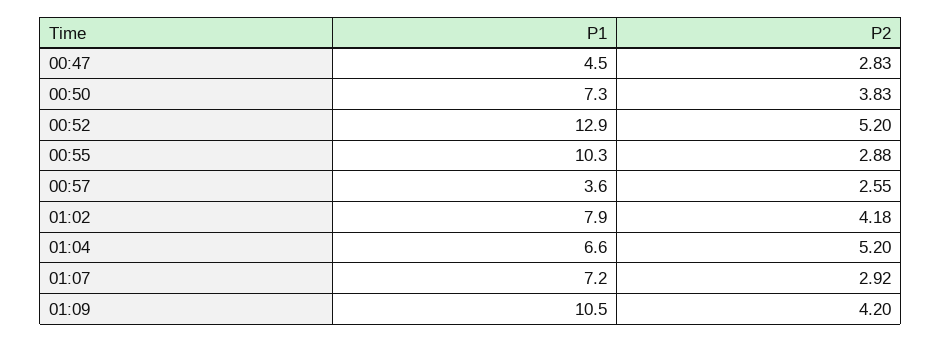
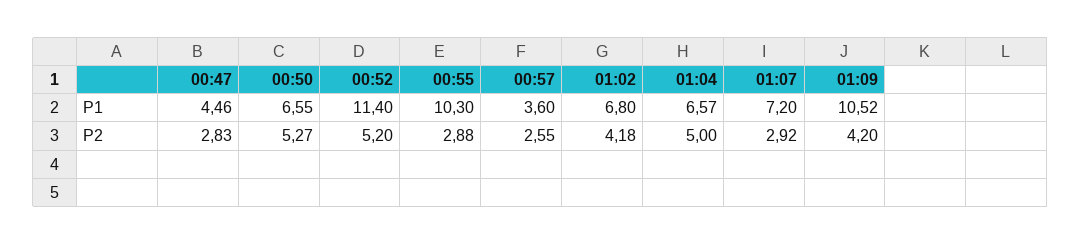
P1, 00:50: 7.3 -> 6.55
P2, 00:50: 3.83 -> 5.27
P1, 00:52: 12.9 -> 11.4
P1, 01:02: 7.9 -> 6.8
P2, 01:04: 5.2 -> 5

